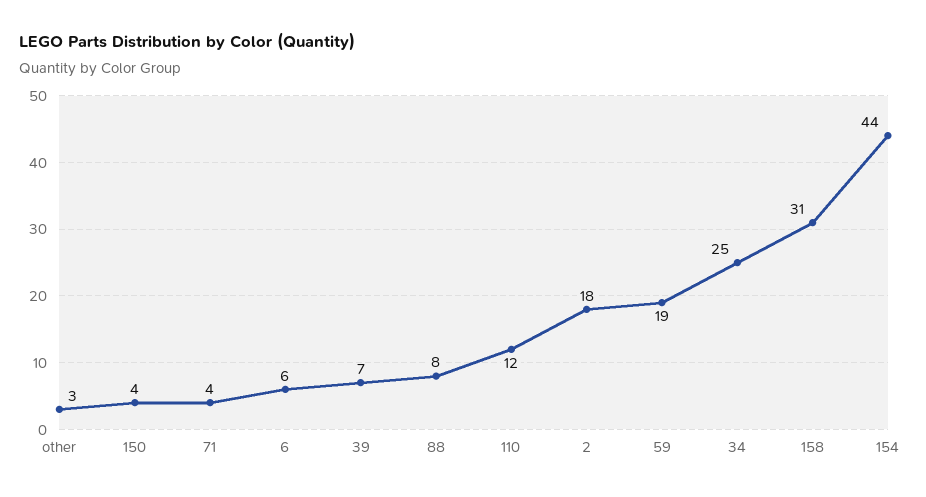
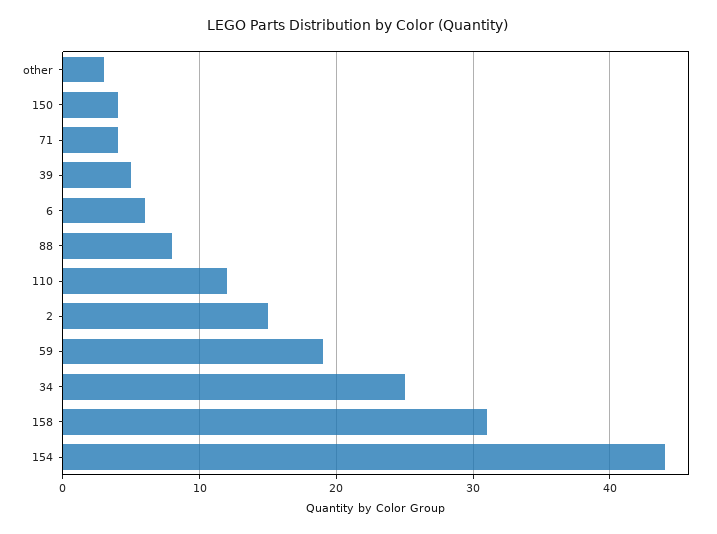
39: 7 -> 5
2: 18 -> 15

